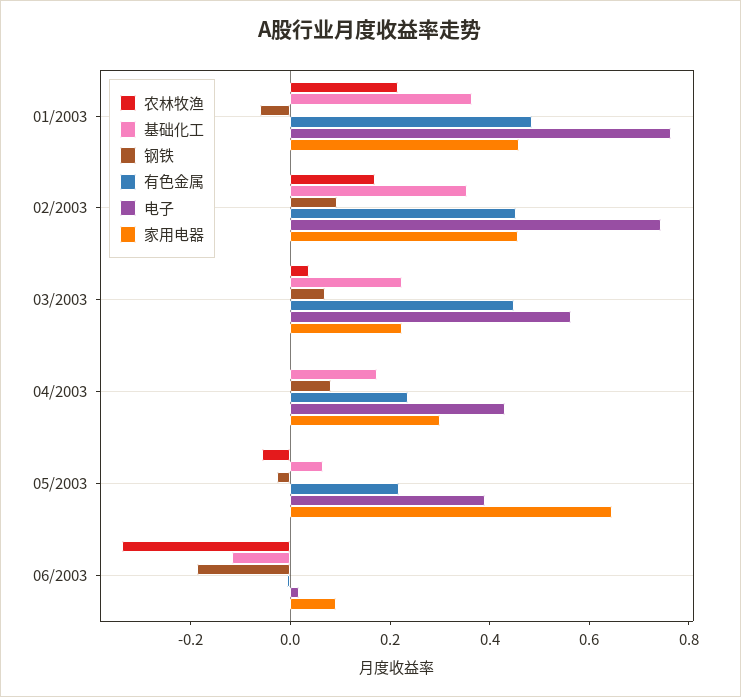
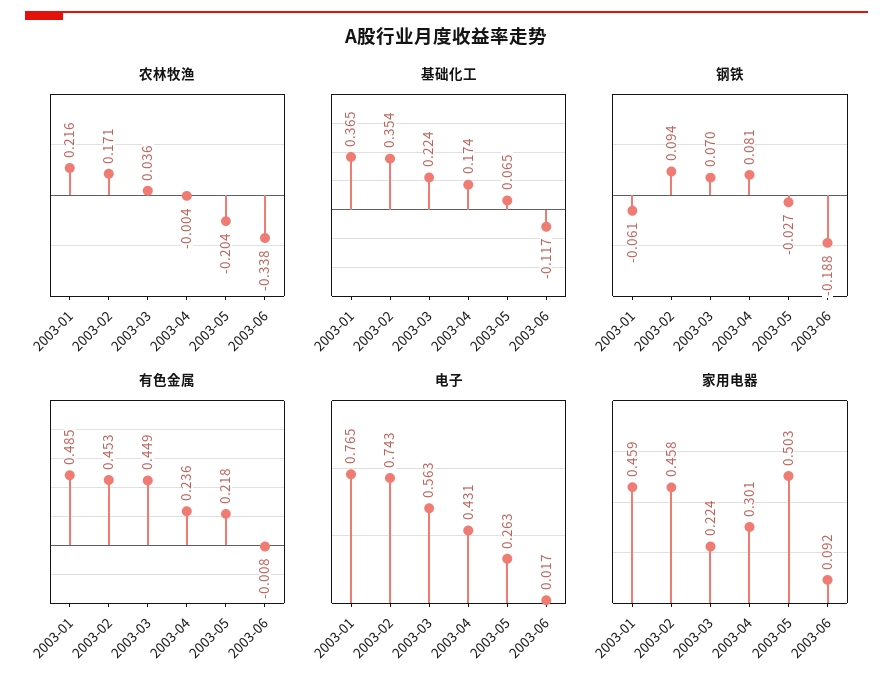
农林牧渔, 05/2003: -0.05 -> -0.204
电子, 05/2003: 0.4 -> 0.263
家用电器, 05/2003: 0.65 -> 0.503

